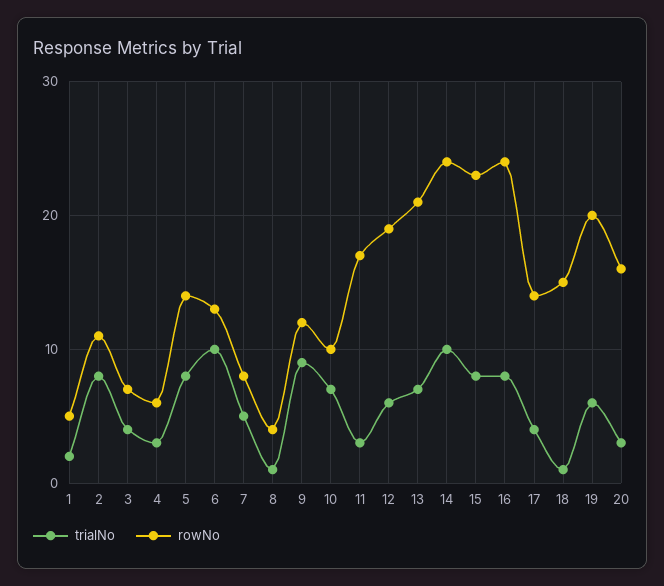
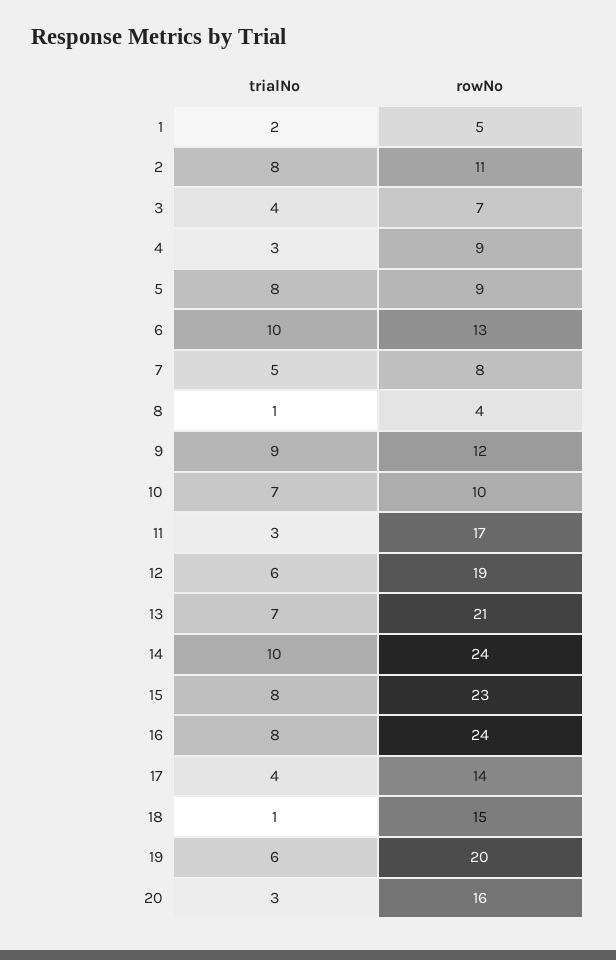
rowNo, 4: 6 -> 9
rowNo, 5: 14 -> 9

